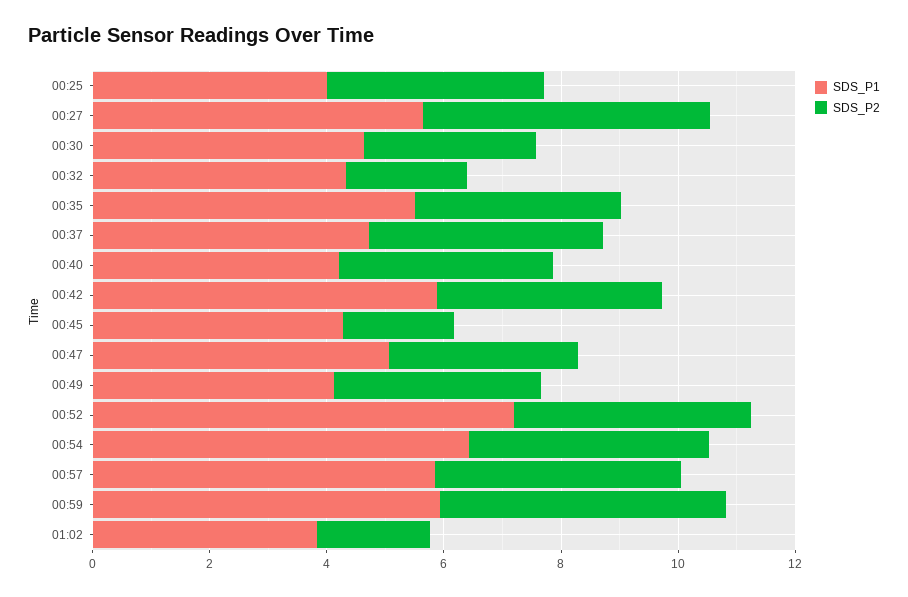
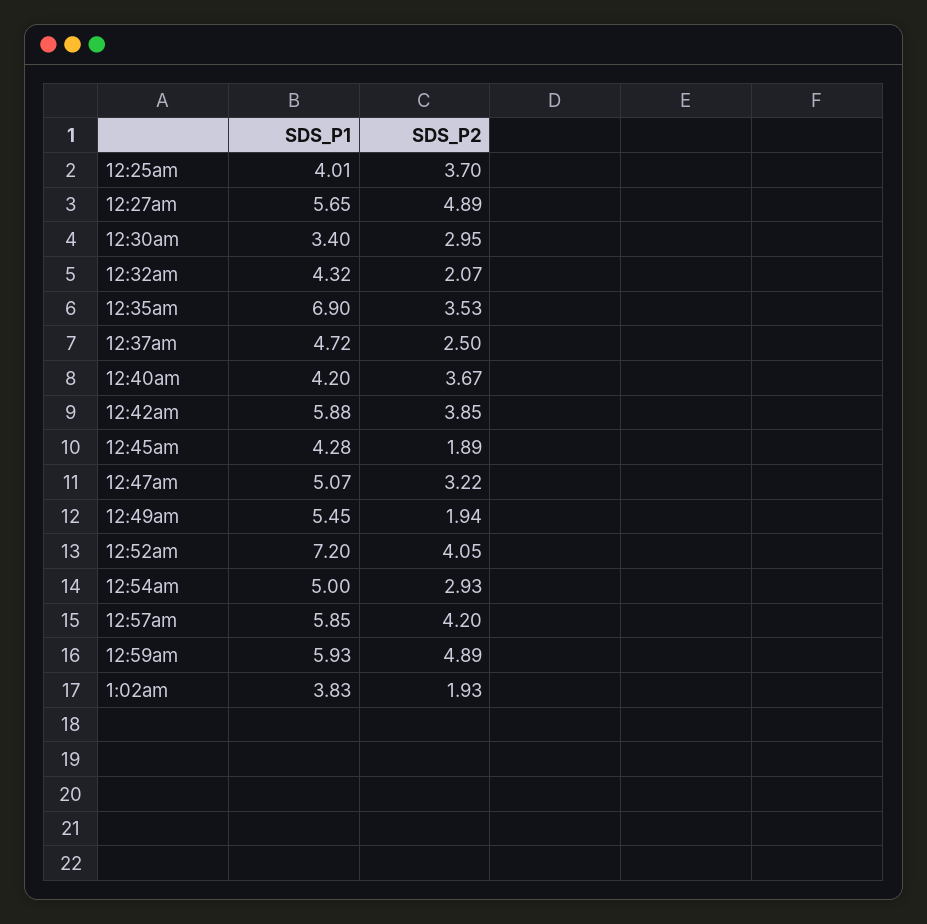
SDS_P1, 00:30: 4.5 -> 3.4
SDS_P1, 00:35: 5.5 -> 6.9
SDS_P2, 00:37: 4 -> 2.5
SDS_P1, 00:49: 4 -> 5.45
SDS_P2, 00:49: 3.5 -> 1.94
SDS_P1, 00:54: 6.5 -> 5
SDS_P2, 00:54: 4 -> 2.93

